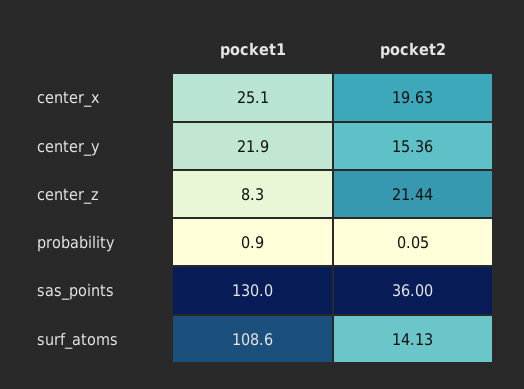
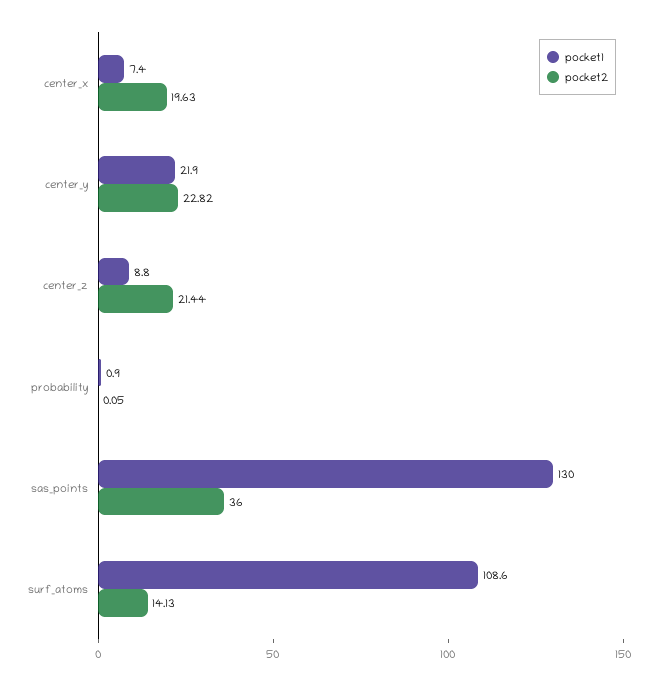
pocket1, center_x: 25.1 -> 7.4
pocket2, center_y: 15.36 -> 22.82
pocket1, center_z: 8.3 -> 8.8

